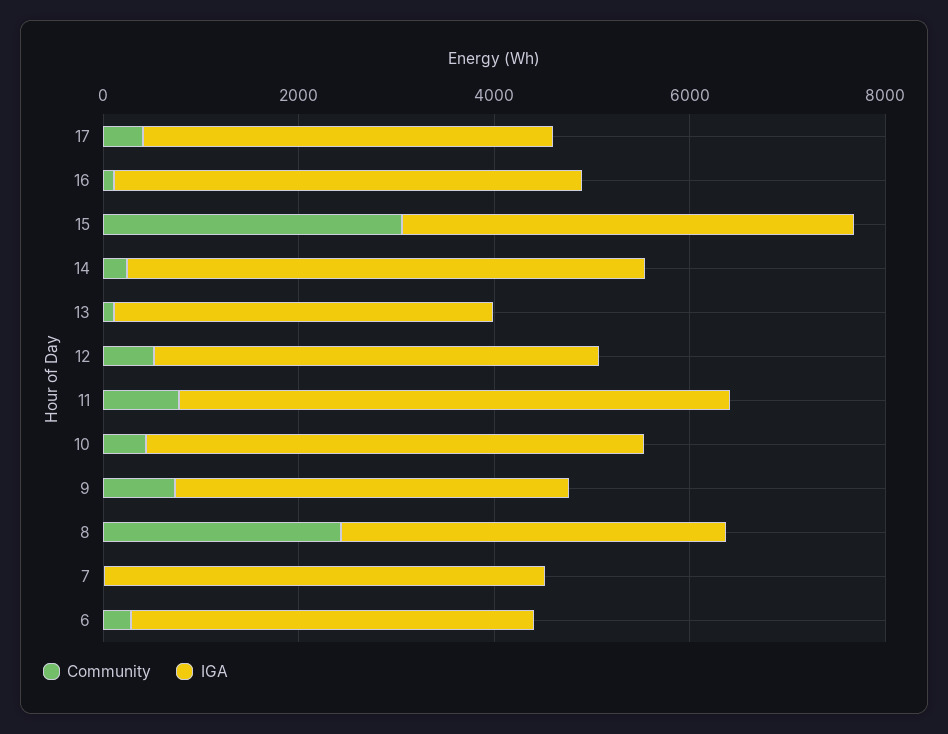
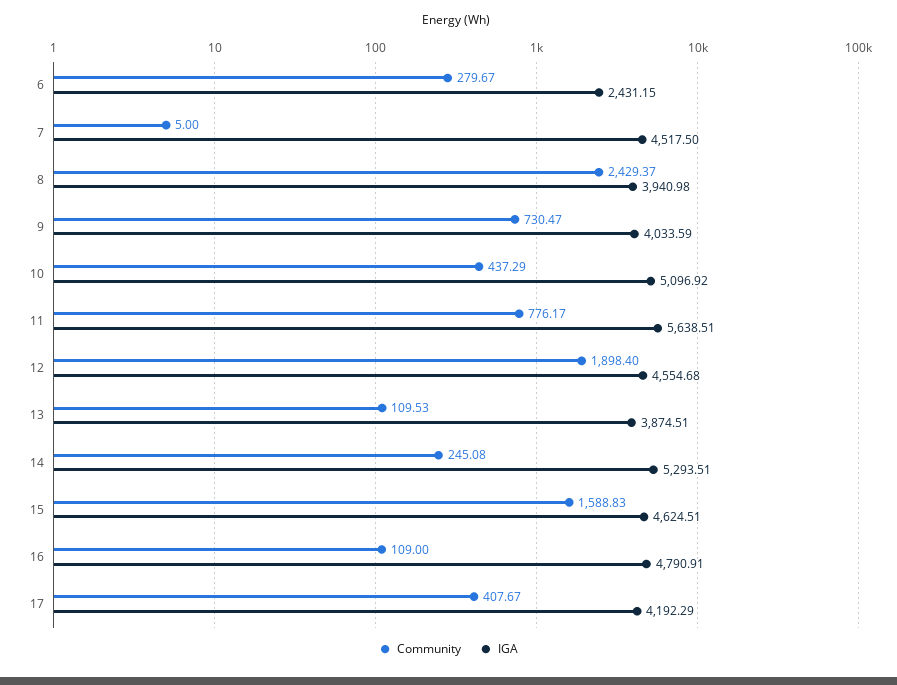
Community, 15: 3000 -> 1588.83
Community, 12: 500 -> 1898.4
IGA, 6: 4000 -> 2431.15

